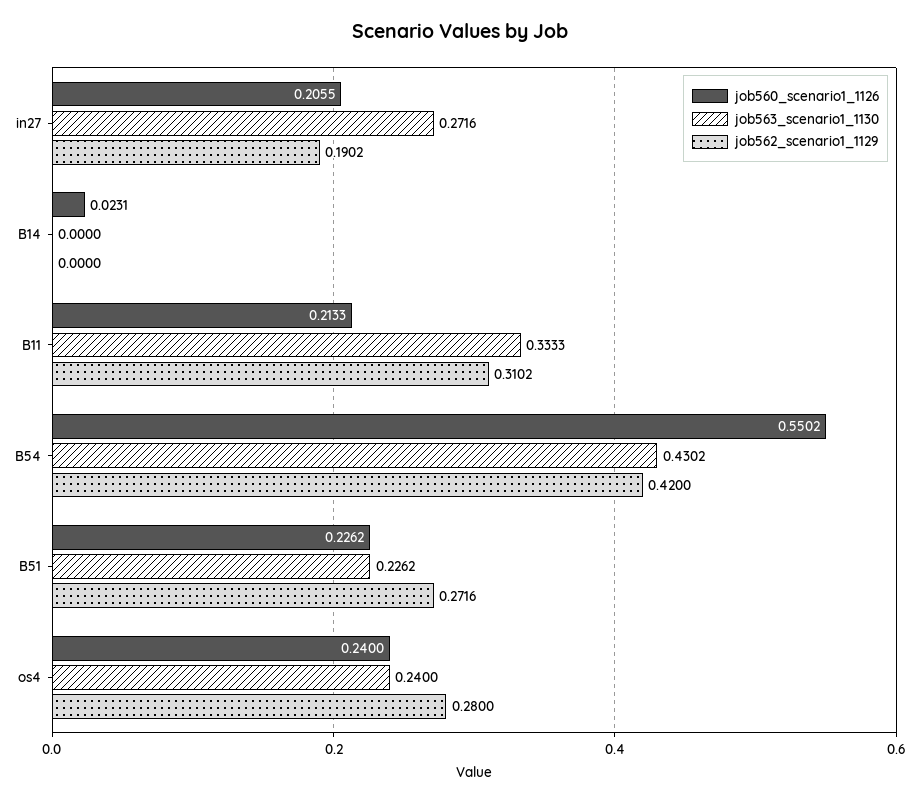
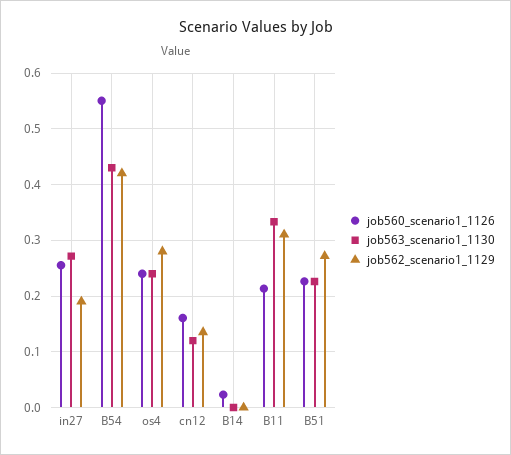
job560_scenario1_1126, in27: 0.2055 -> 0.26
job560_scenario1_1126, cn12: none -> 0.16
job563_scenario1_1130, cn12: none -> 0.12
job562_scenario1_1129, cn12: none -> 0.14

